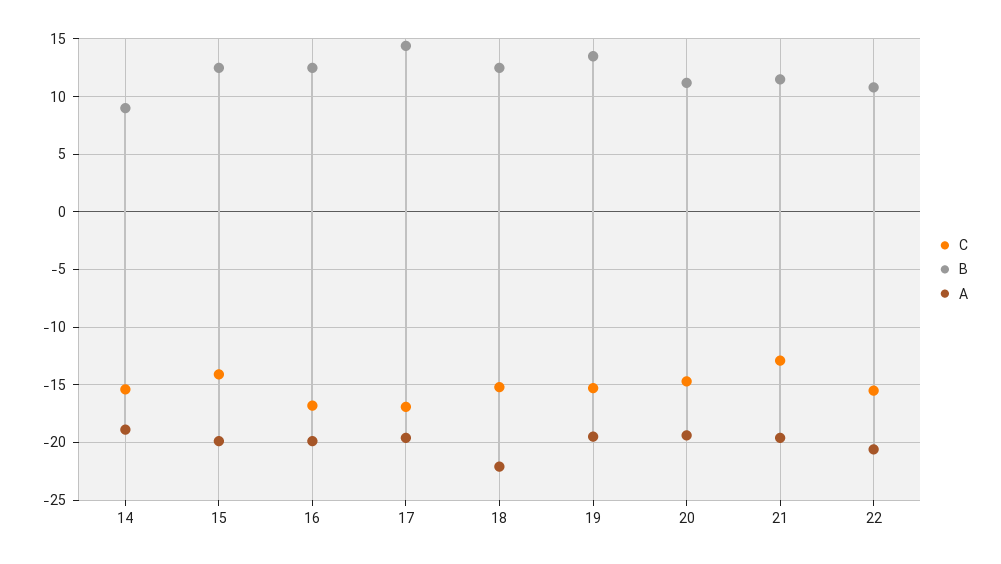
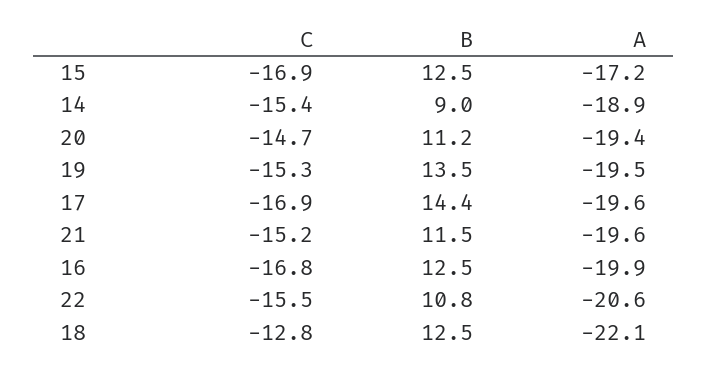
C, 15: -14 -> -16.9
A, 15: -20 -> -17.2
C, 18: -15 -> -12.8
C, 21: -13 -> -15.2

